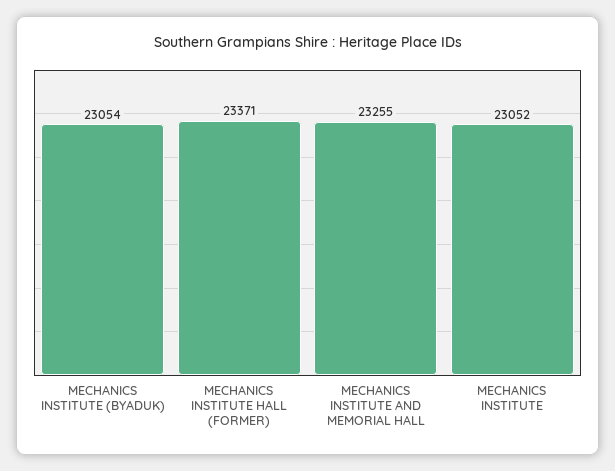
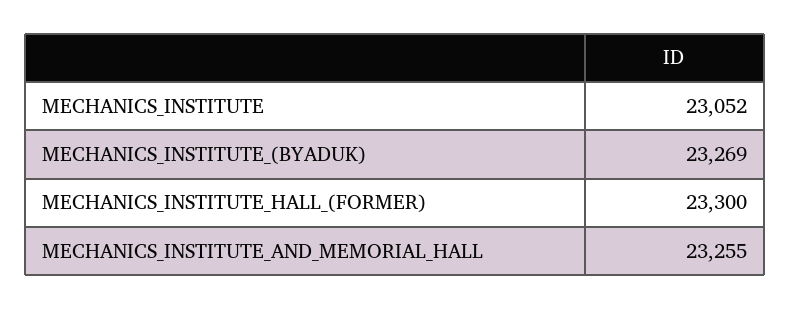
MECHANICS INSTITUTE (BYADUK): 23054 -> 23269
MECHANICS INSTITUTE HALL (FORMER): 23371 -> 23300

